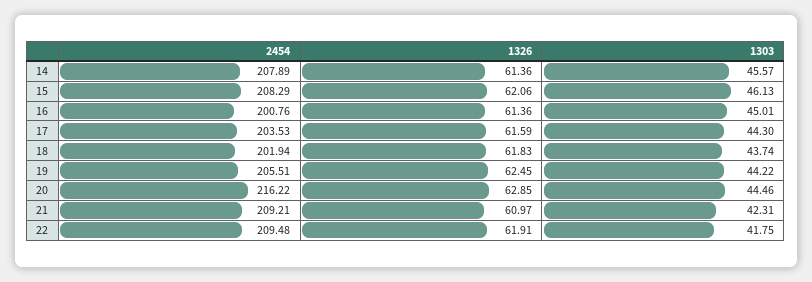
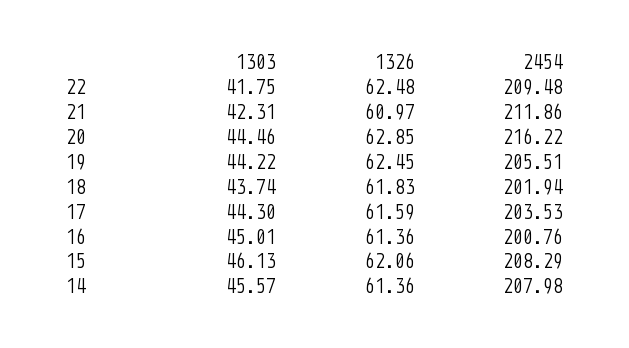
2454, 14: 207.89 -> 207.98
2454, 21: 209.21 -> 211.86
1326, 22: 61.91 -> 62.48

